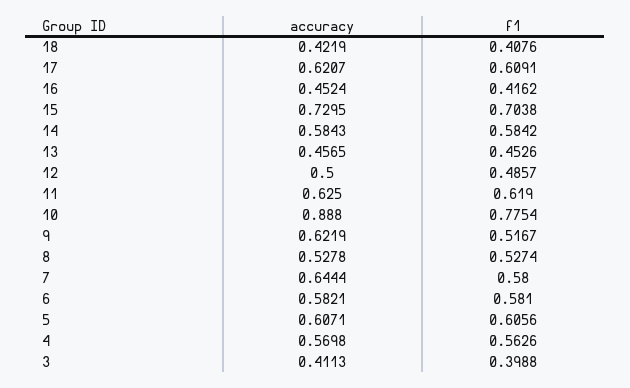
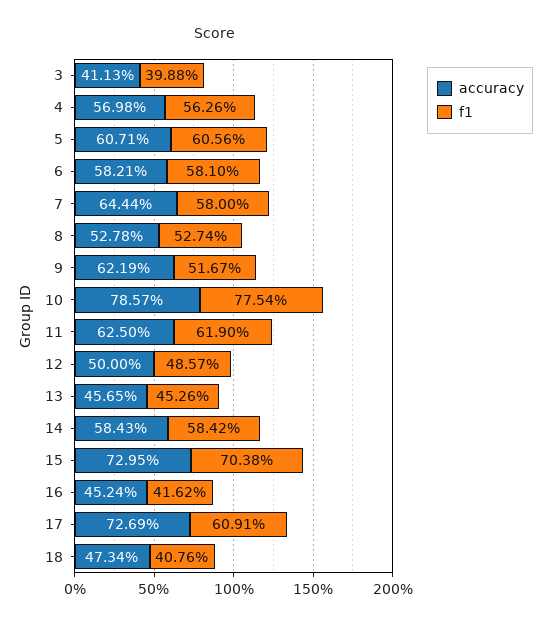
accuracy, 18: 0.4219 -> 0.4734
accuracy, 17: 0.6207 -> 0.7269
accuracy, 10: 0.888 -> 0.7857

